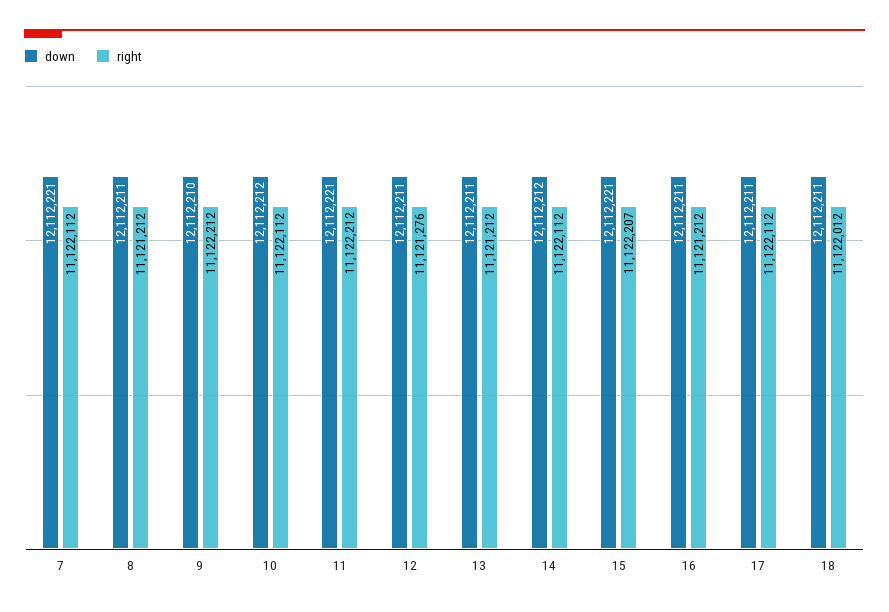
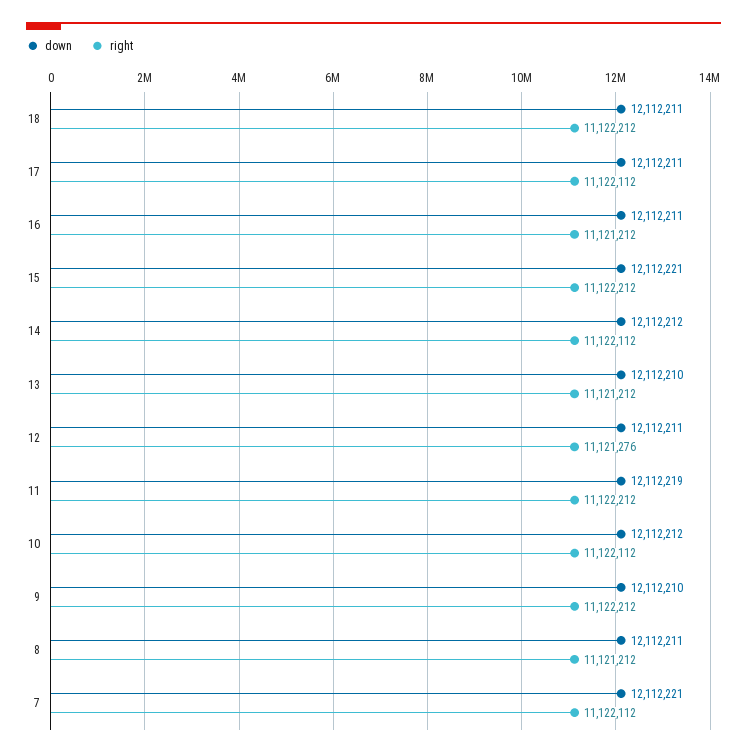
down, 11: 12112221 -> 12112219
down, 13: 12112211 -> 12112210
right, 15: 11122207 -> 11122212
right, 18: 11122012 -> 11122212

